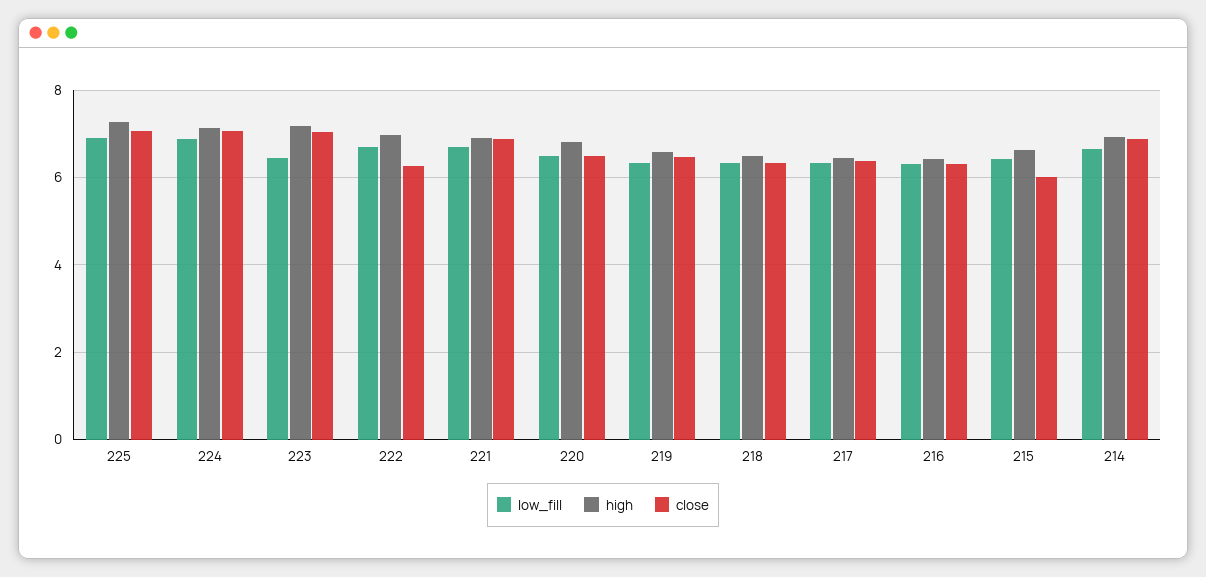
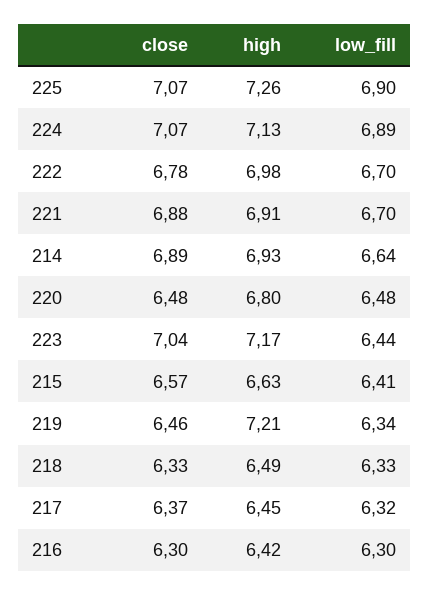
close, 222: 6.2 -> 6.78
high, 219: 6.6 -> 7.21
close, 215: 6 -> 6.57

